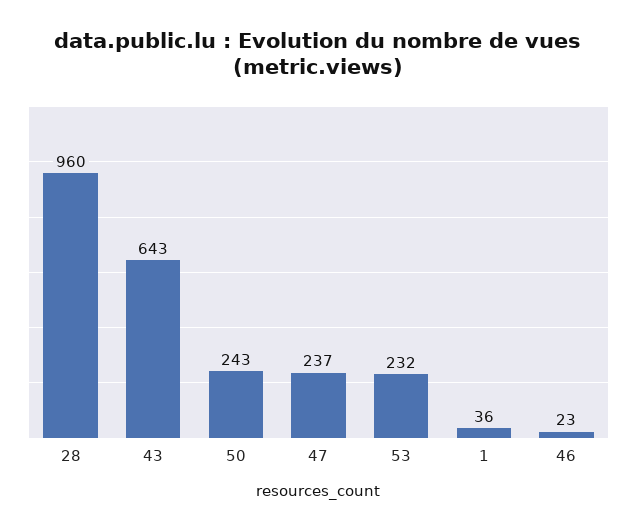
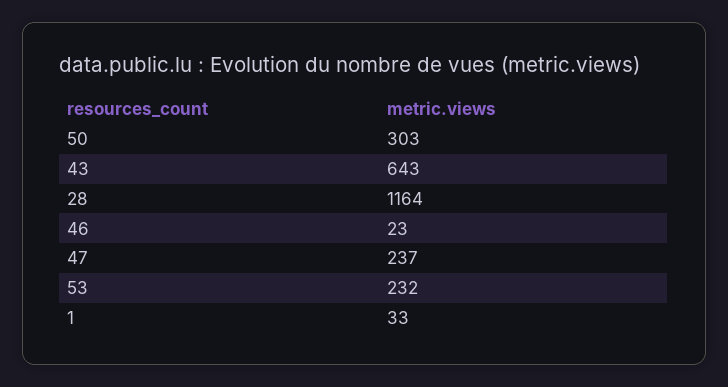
28: 960 -> 1164
50: 243 -> 303
1: 36 -> 33

